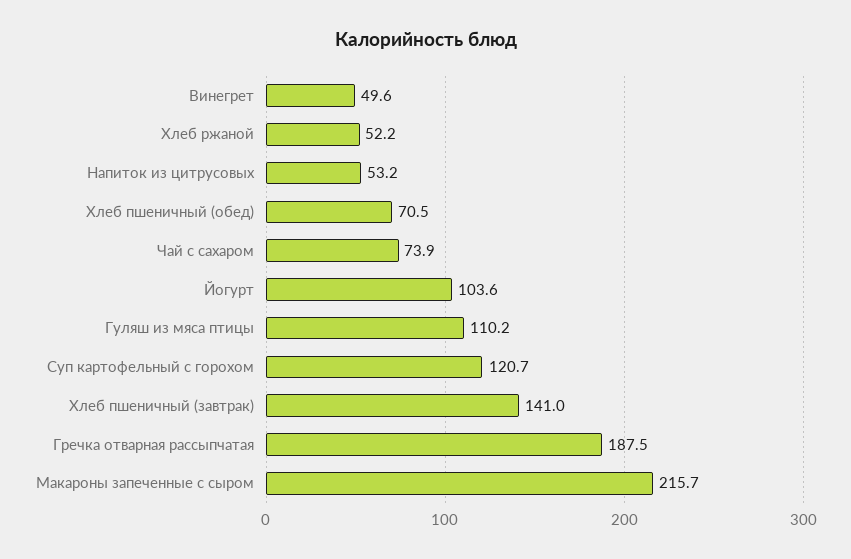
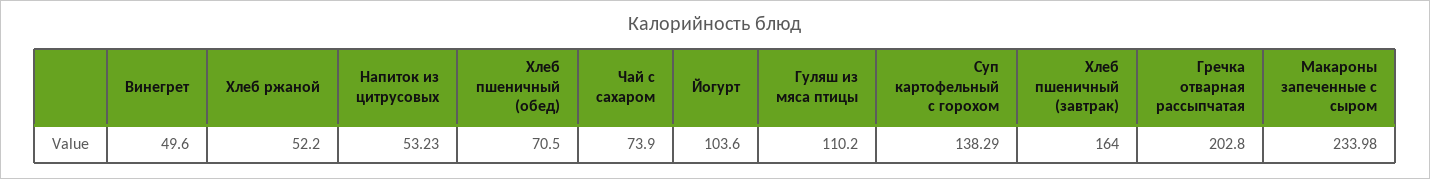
Суп картофельный с горохом: 120.7 -> 138.29
Хлеб пшеничный (завтрак): 141 -> 164
Гречка отварная рассыпчатая: 187.5 -> 202.8
Макароны запеченные с сыром: 215.7 -> 233.98

